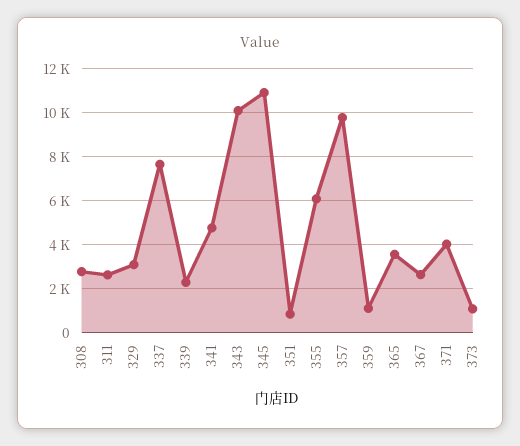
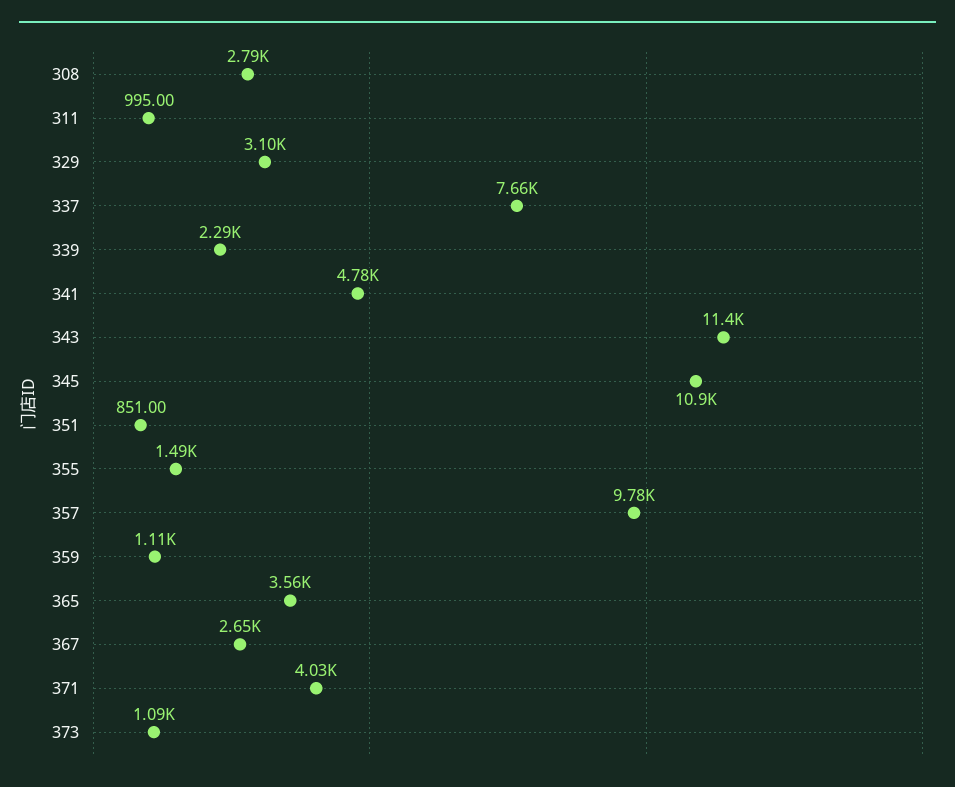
311: 2500 -> 995
343: 10000 -> 11400
355: 6000 -> 1490

